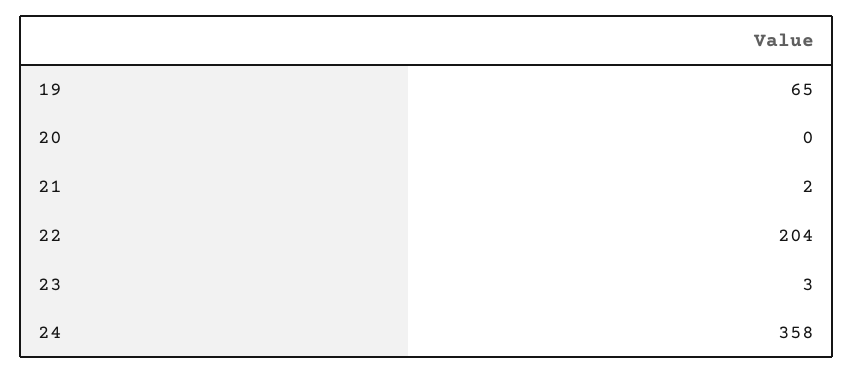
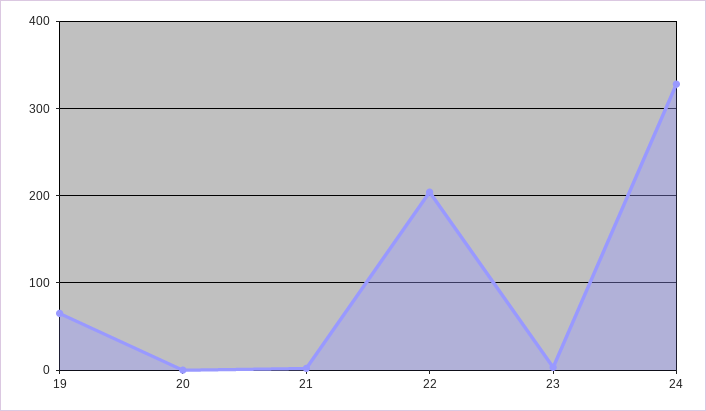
24: 358 -> 330

